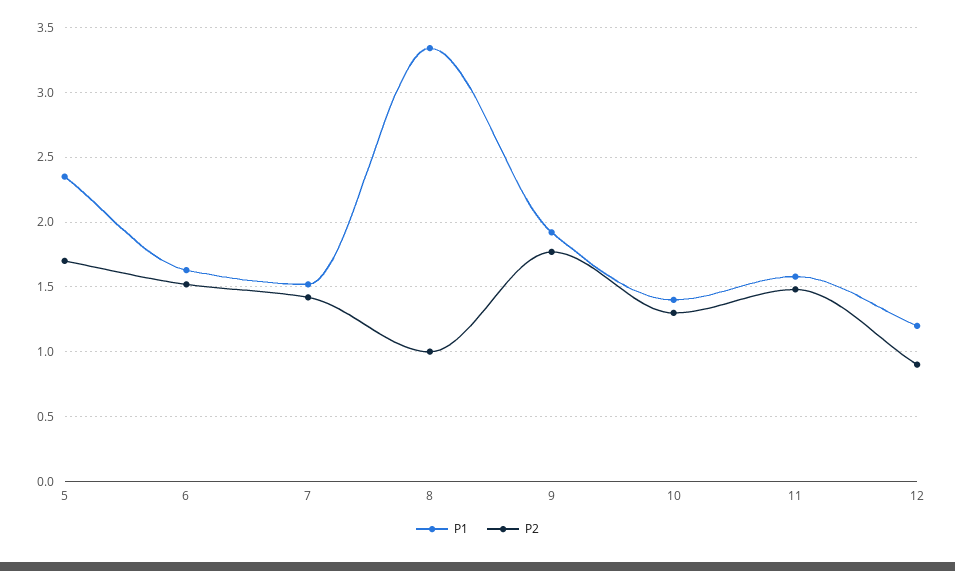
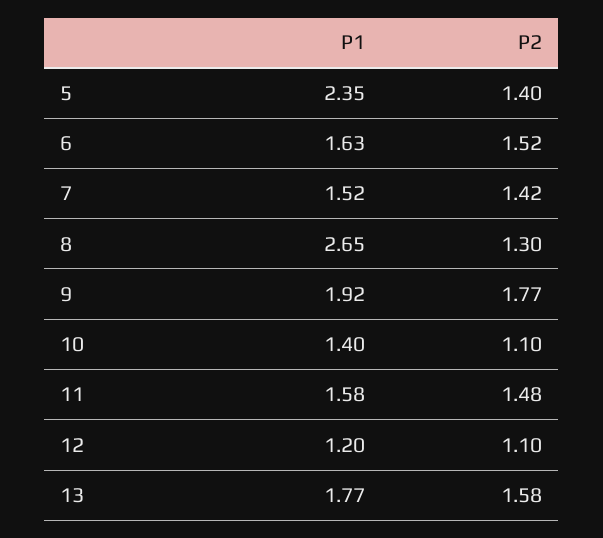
P2, 5: 1.7 -> 1.4
P1, 8: 3.35 -> 2.65
P2, 8: 1 -> 1.3
P2, 10: 1.3 -> 1.1
P2, 12: 0.9 -> 1.1
P1, 13: none -> 1.77
P2, 13: none -> 1.58

